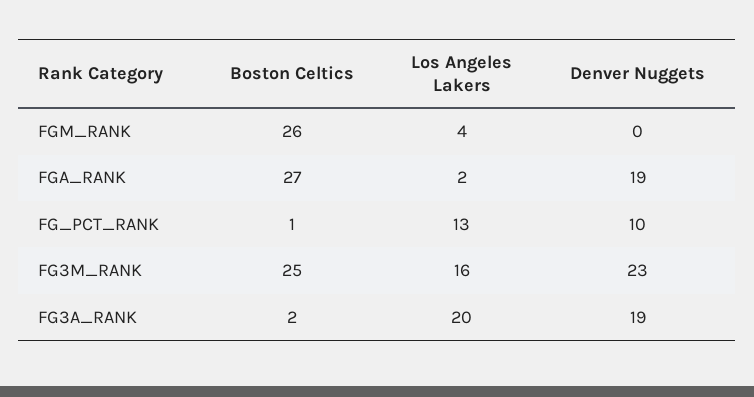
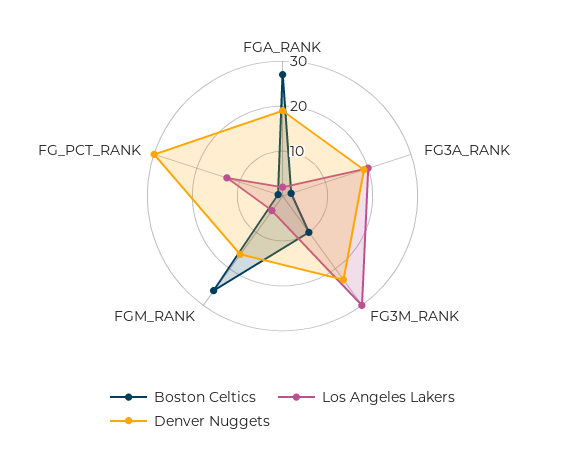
Denver Nuggets, FGM_RANK: 0 -> 15
Denver Nuggets, FG_PCT_RANK: 10 -> 30
Boston Celtics, FG3M_RANK: 25 -> 10
Los Angeles Lakers, FG3M_RANK: 16 -> 30

